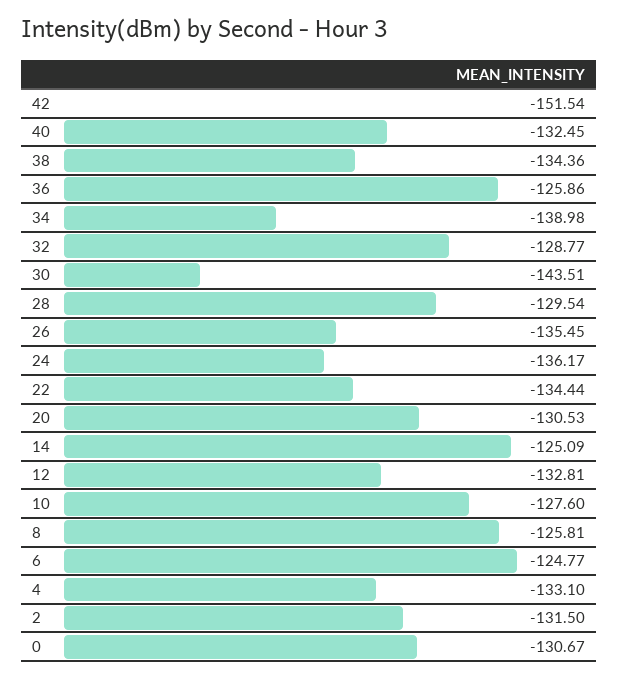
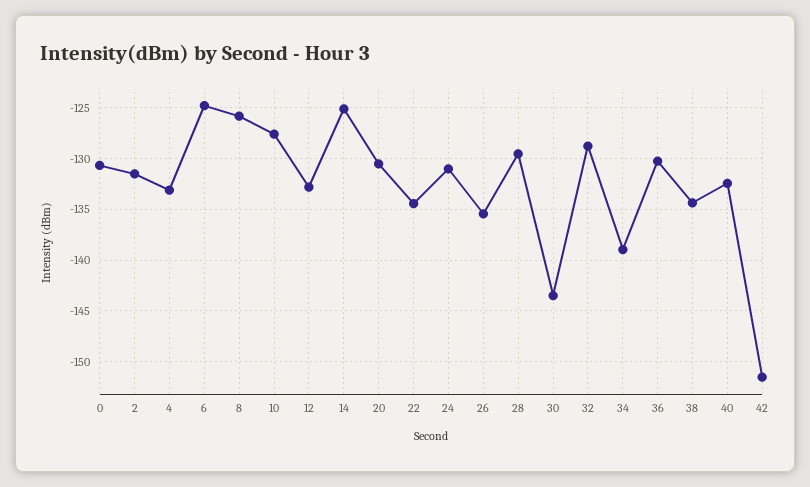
36: -125.86 -> -130
24: -136.17 -> -131

